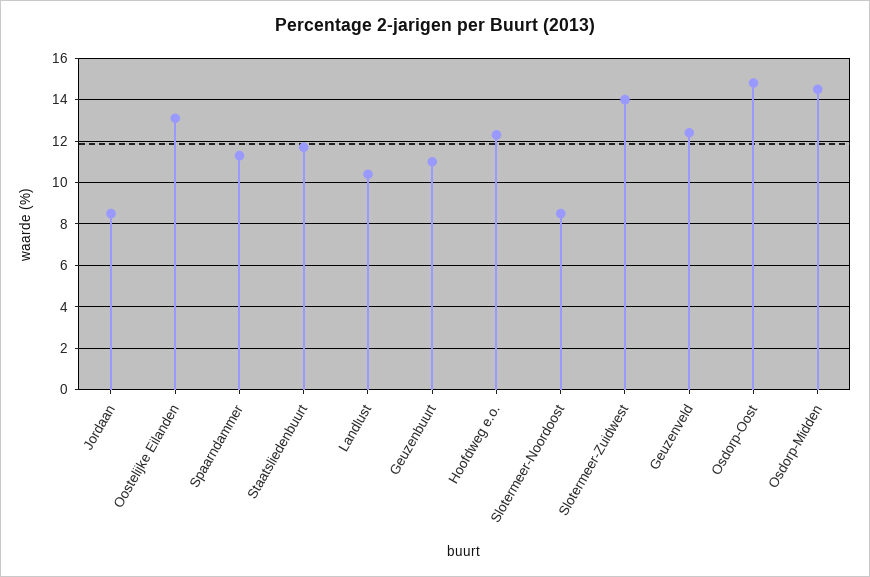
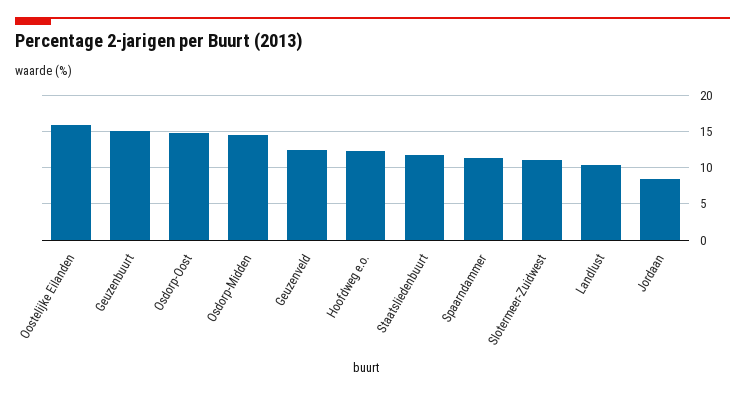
Oostelijke Eilanden: 13 -> 16
Geuzenbuurt: 11 -> 15
Slotermeer-Noordoost: 8.5 -> none
Slotermeer-Zuidwest: 14 -> 11

